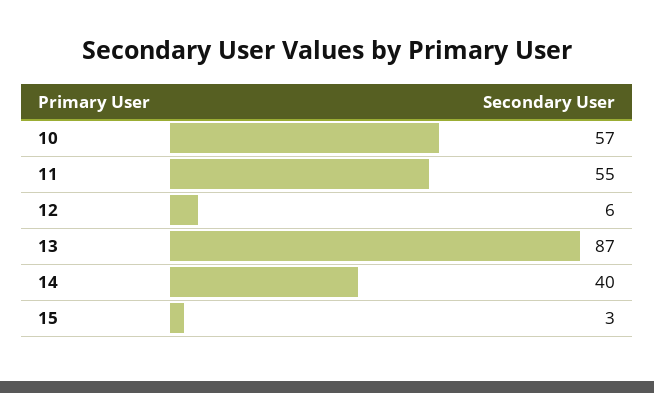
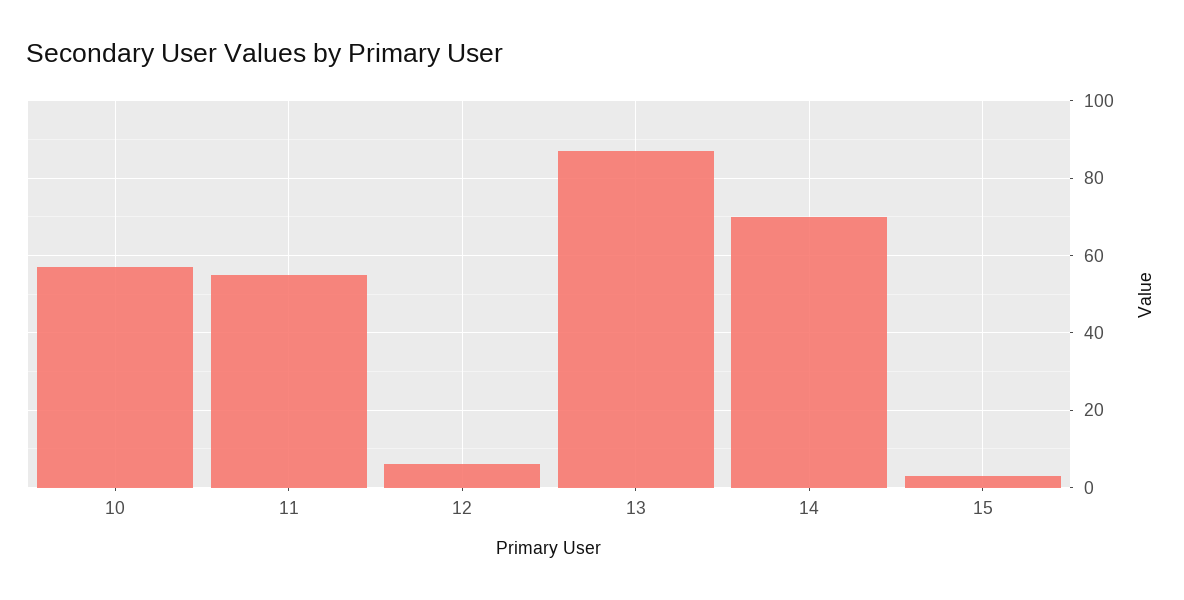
14: 40 -> 70

